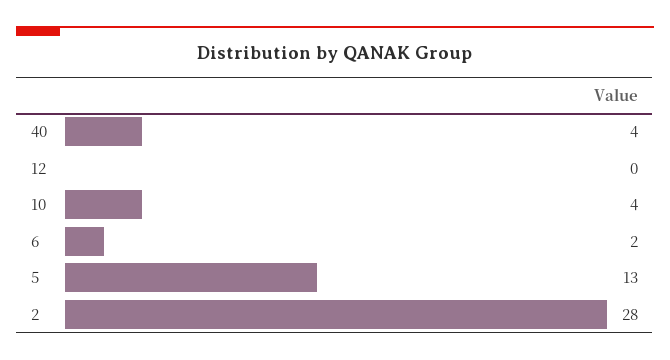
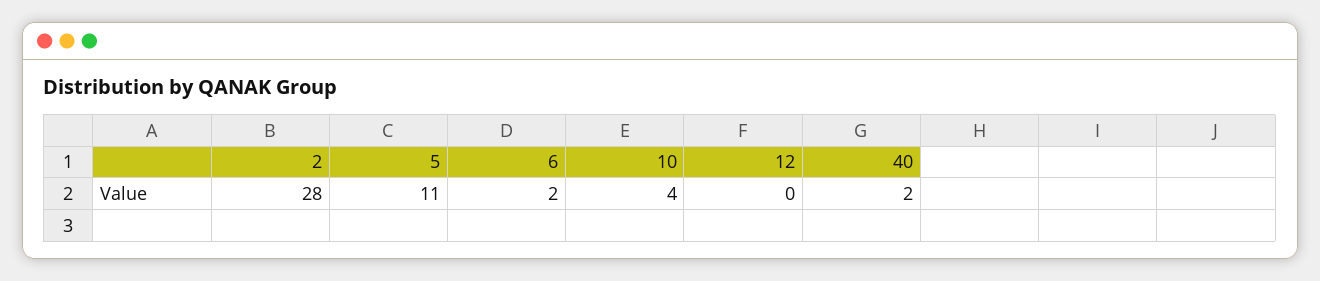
40: 4 -> 2
5: 13 -> 11

